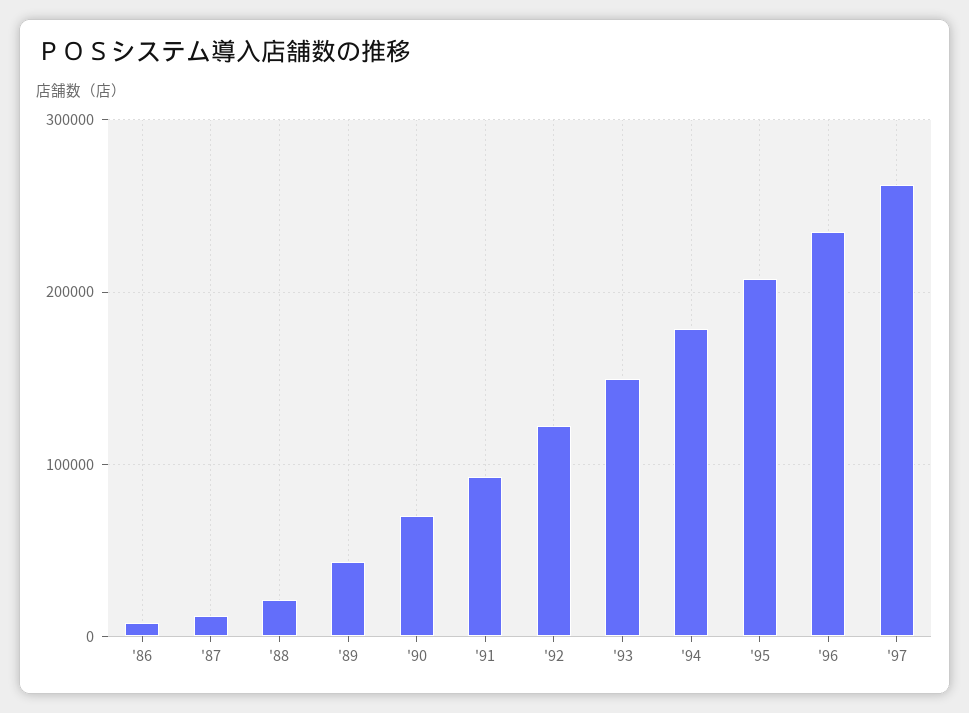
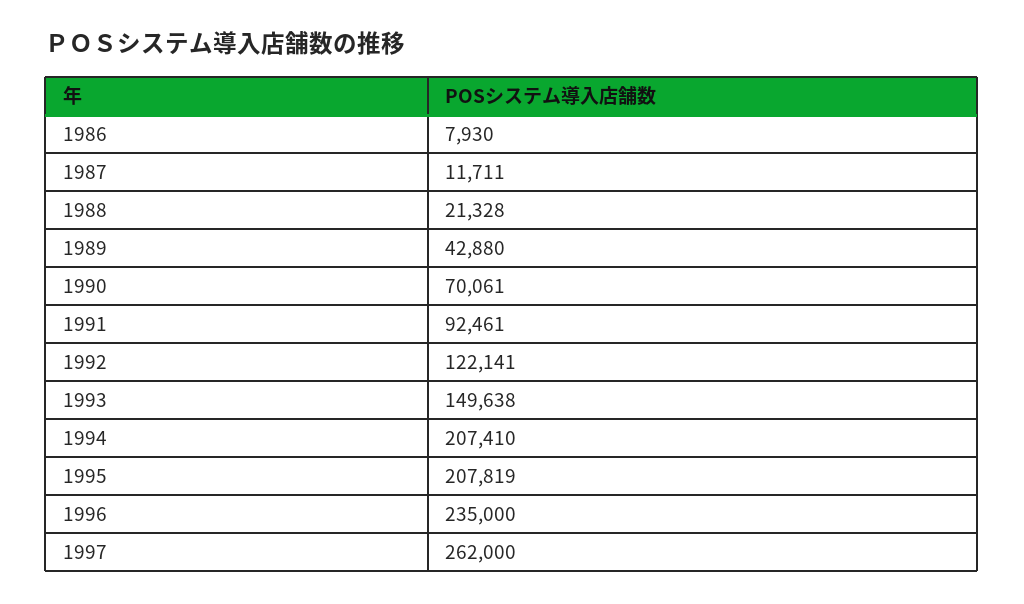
'94: 180000 -> 207410

